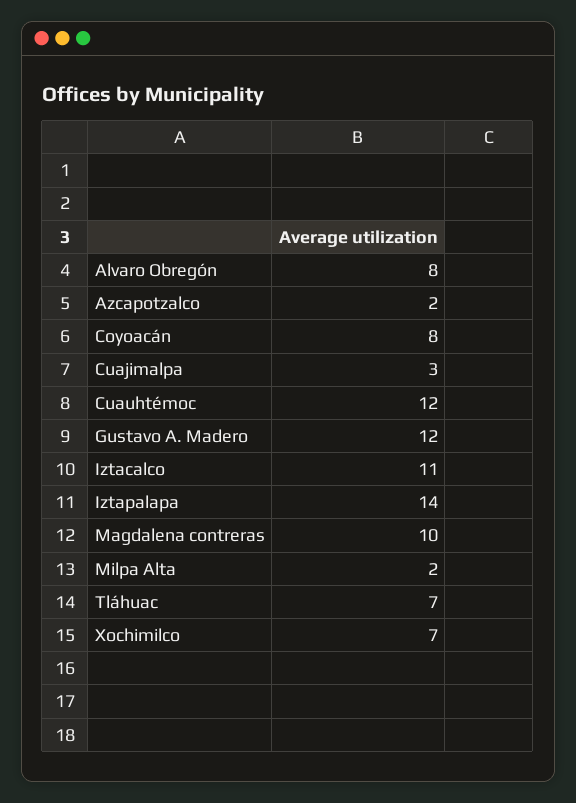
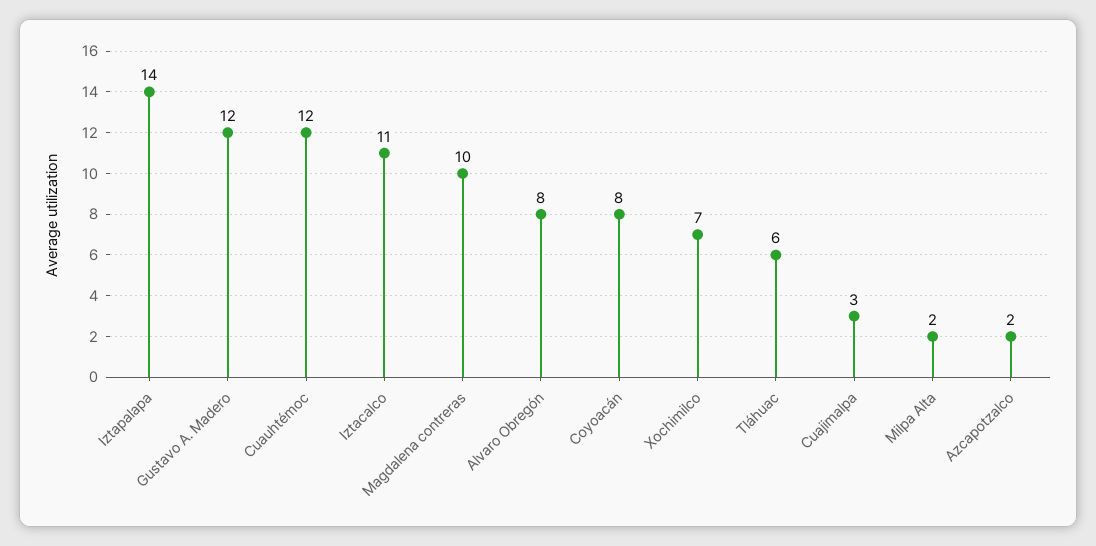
Tláhuac: 7 -> 6

